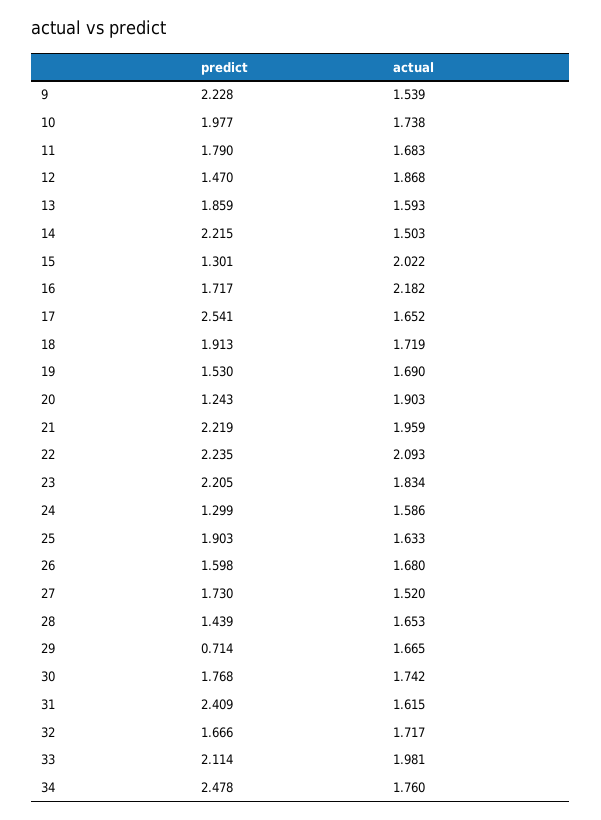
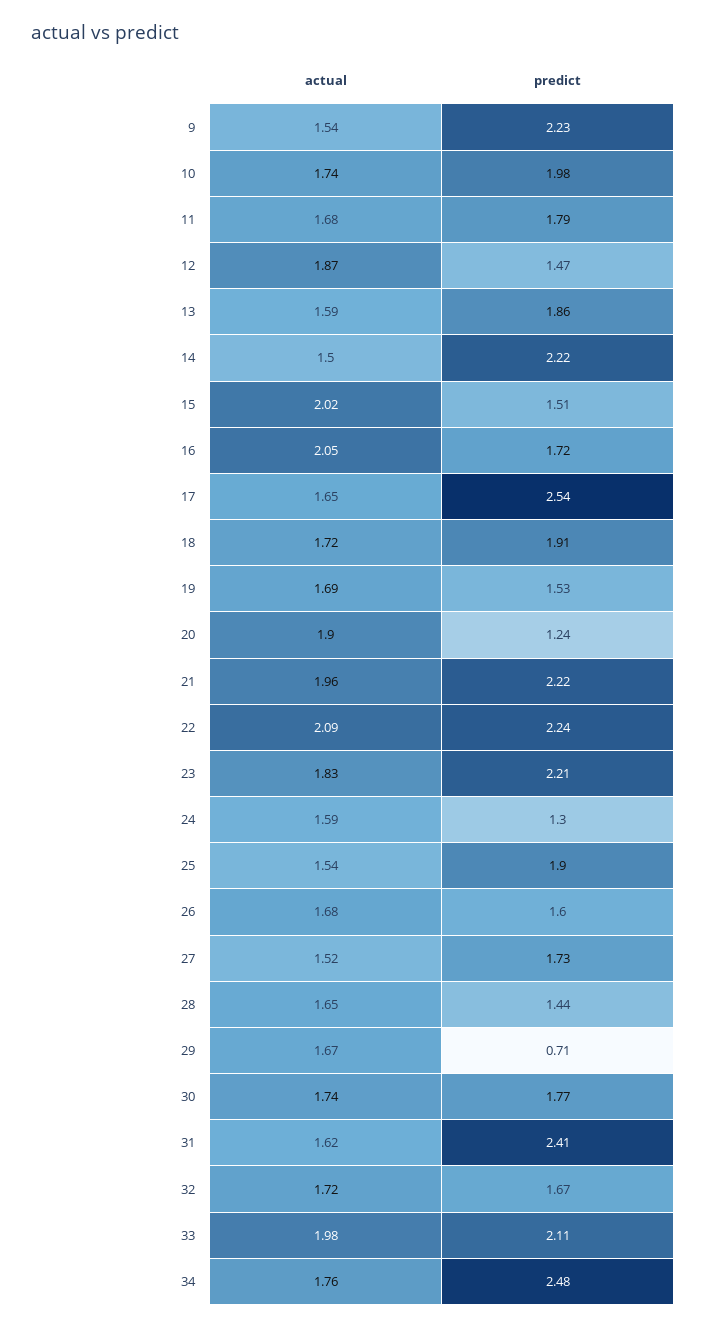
predict, 15: 1.301 -> 1.51
actual, 16: 2.182 -> 2.05
actual, 25: 1.633 -> 1.54

